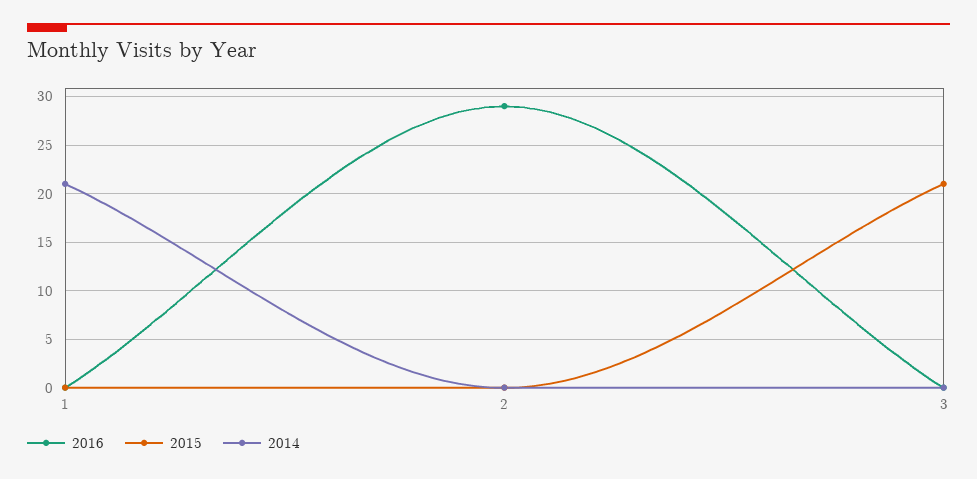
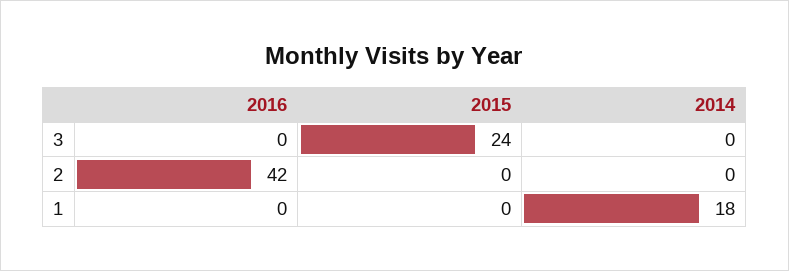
2014, 1: 21 -> 18
2016, 2: 29 -> 42
2015, 3: 21 -> 24

